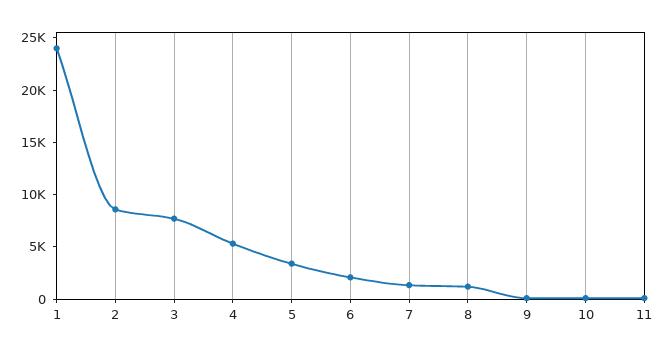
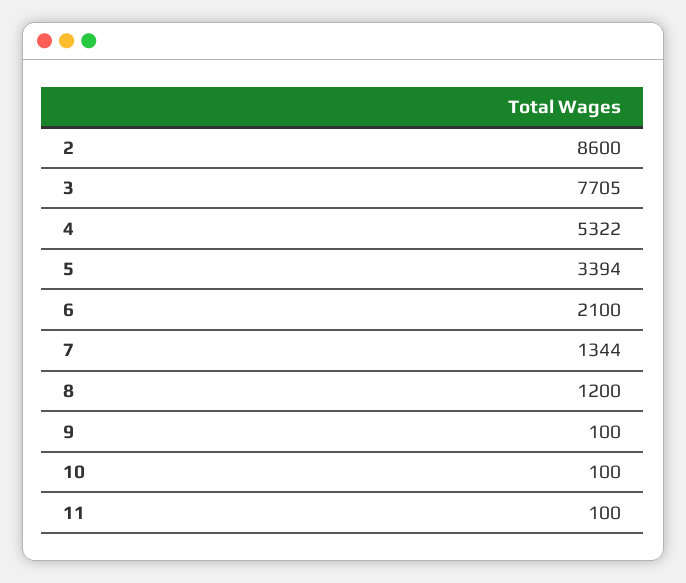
1: 24000 -> none

